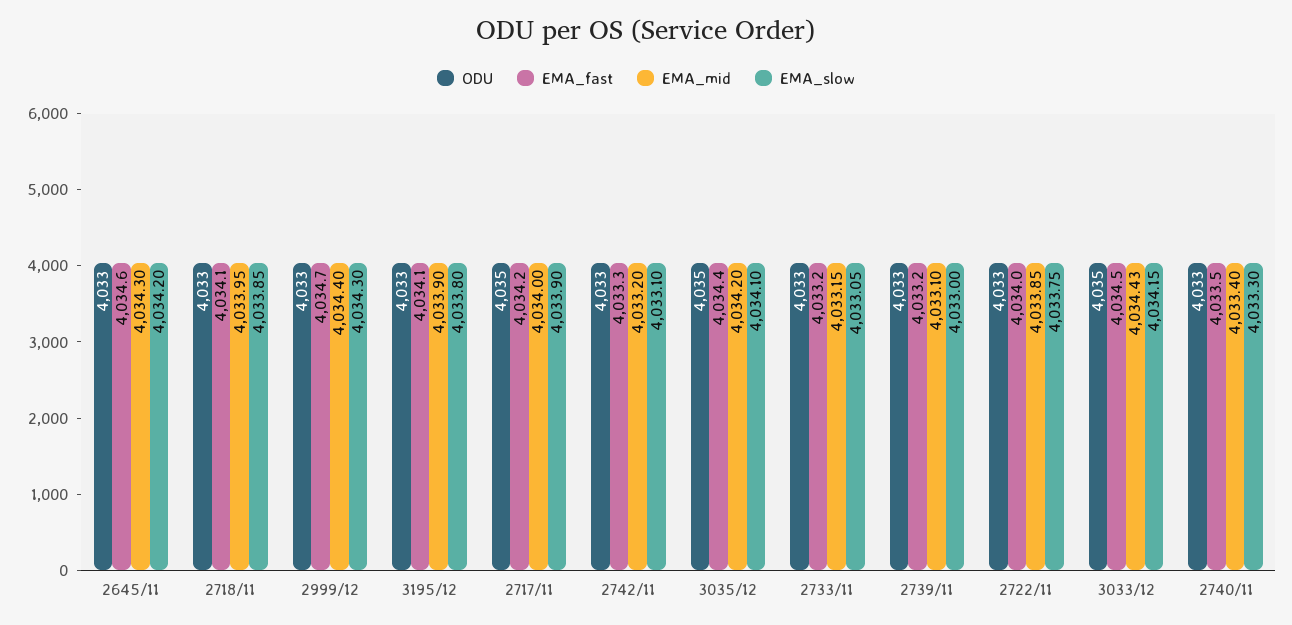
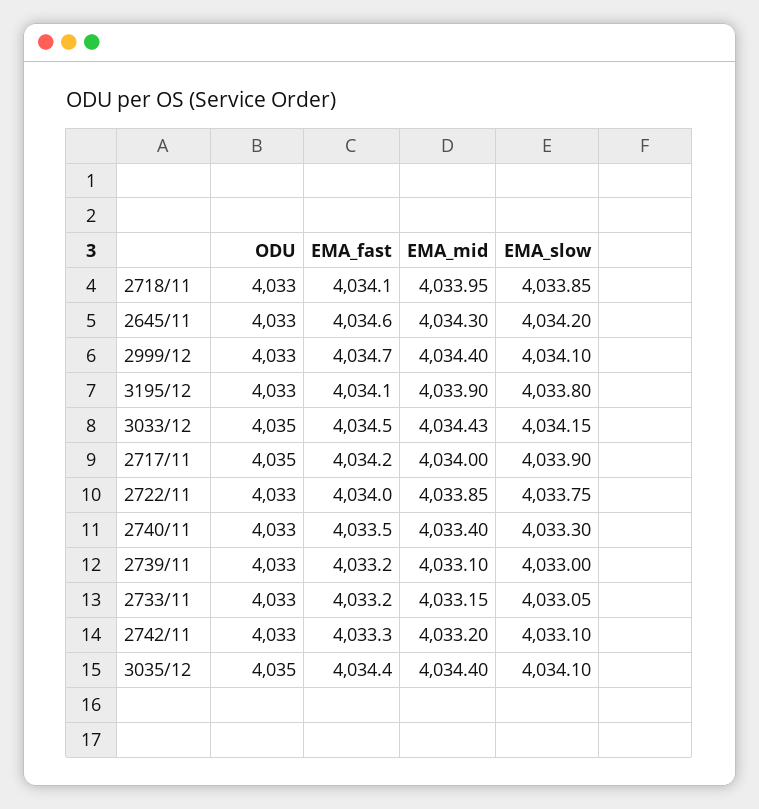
EMA_slow, 2999/12: 4034.3 -> 4034.1
EMA_mid, 3035/12: 4034.2 -> 4034.4

